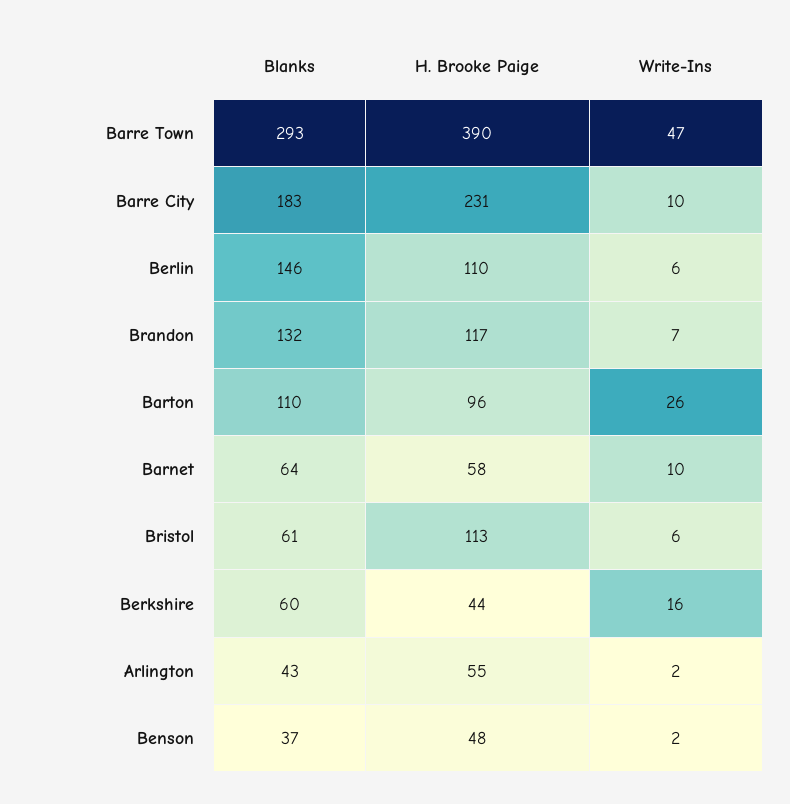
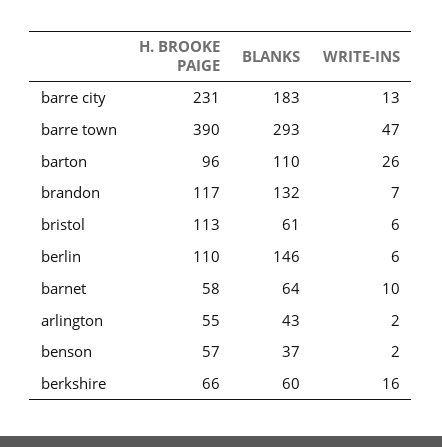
Write-Ins, Barre City: 10 -> 13
H. Brooke Paige, Berkshire: 44 -> 66
H. Brooke Paige, Benson: 48 -> 57

